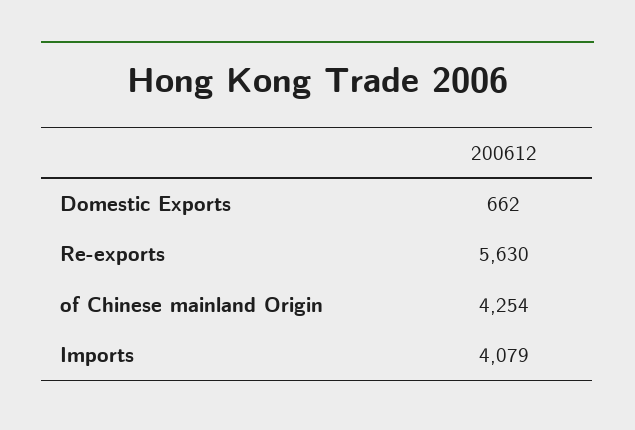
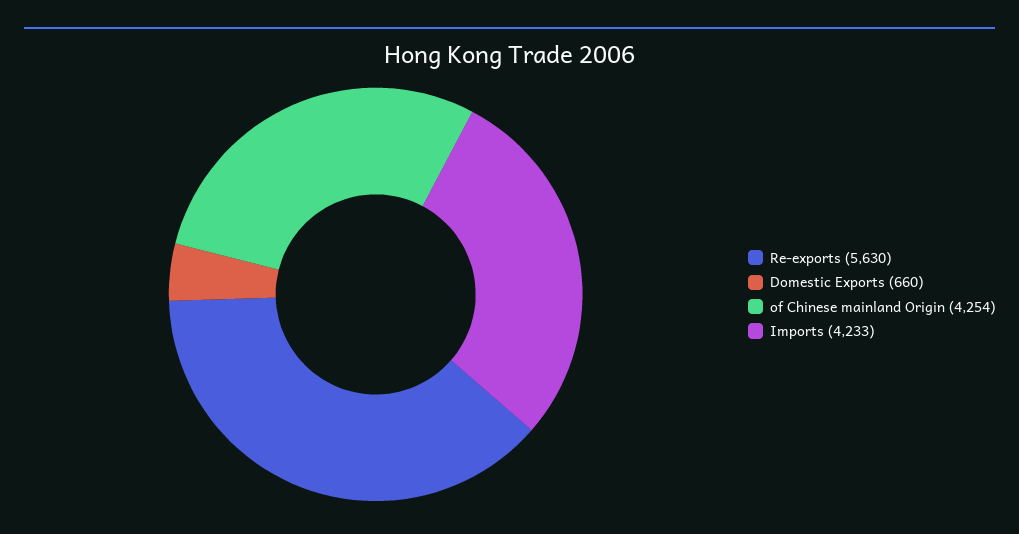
Domestic Exports: 662 -> 660
Imports: 4079 -> 4233

